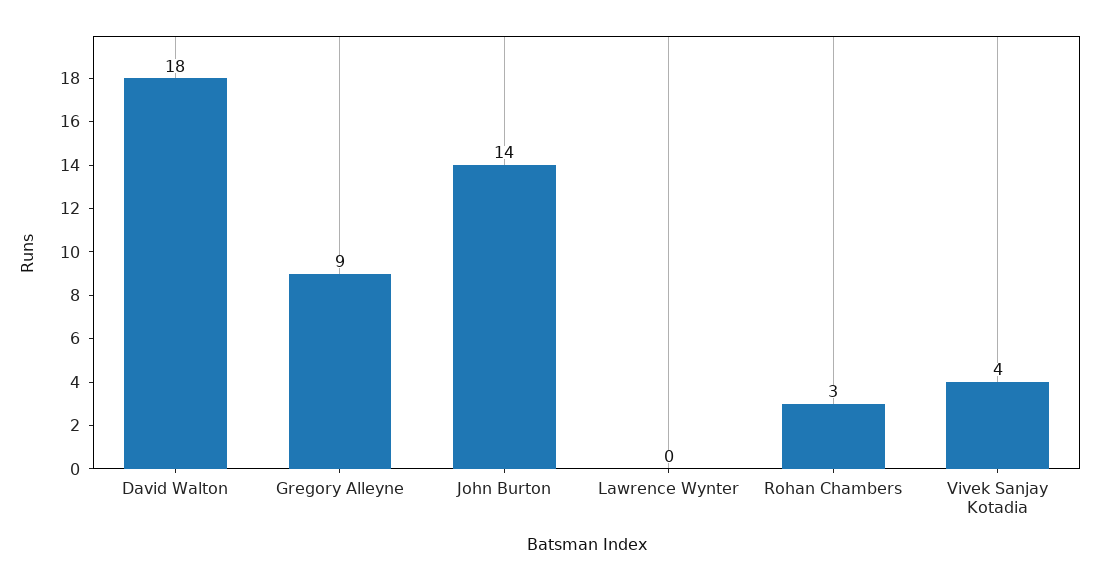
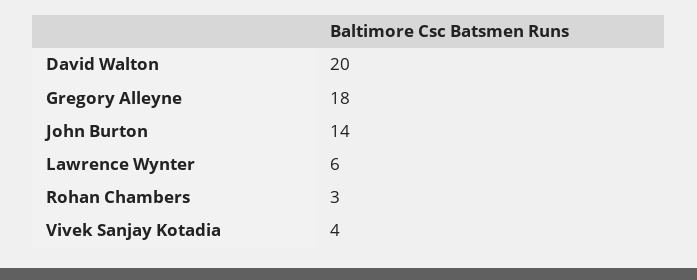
David Walton: 18 -> 20
Gregory Alleyne: 9 -> 18
Lawrence Wynter: 0 -> 6

